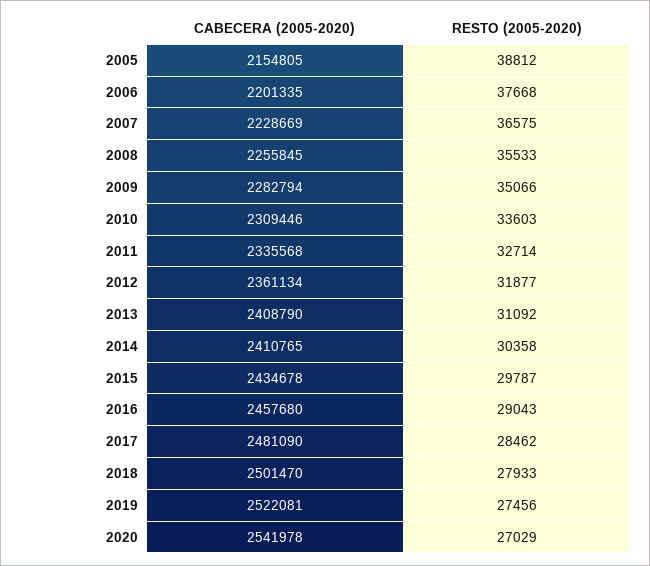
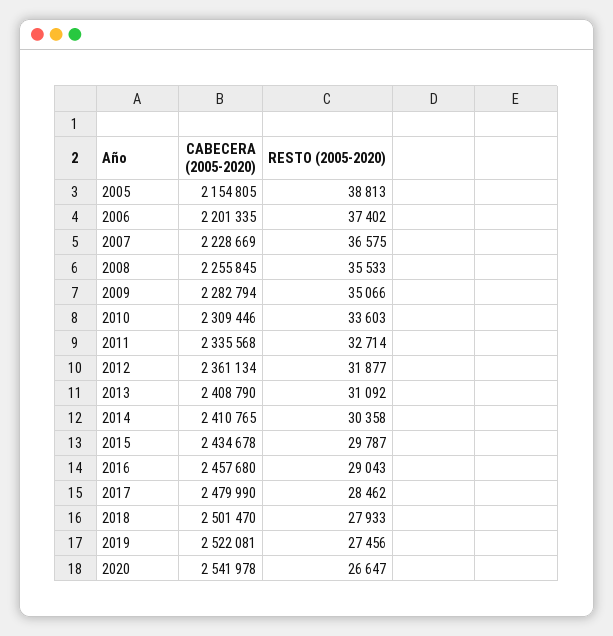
RESTO (2005-2020), 2005: 38812 -> 38813
RESTO (2005-2020), 2006: 37668 -> 37402
CABECERA (2005-2020), 2017: 2481090 -> 2479990
RESTO (2005-2020), 2020: 27029 -> 26647

